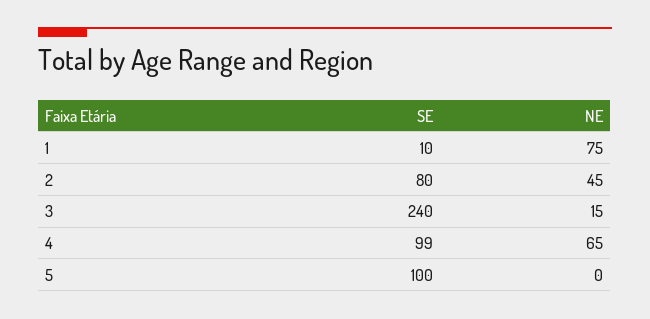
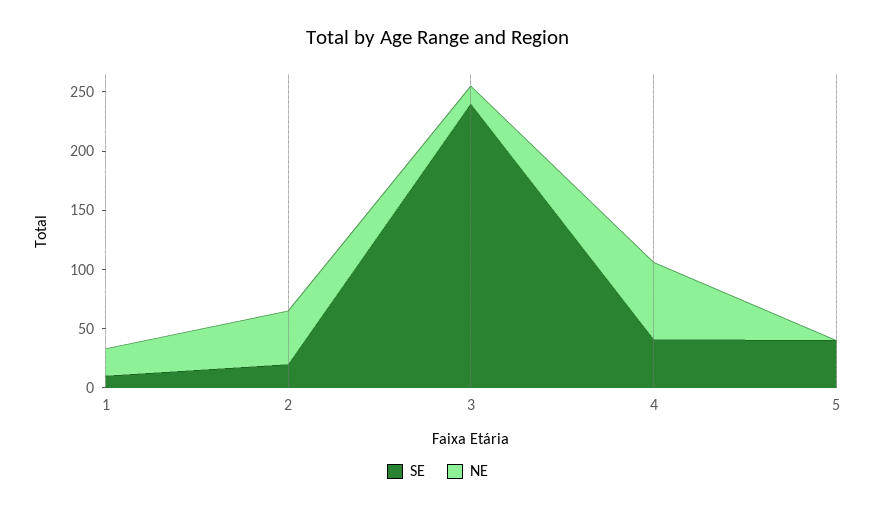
NE, 1: 75 -> 20
SE, 2: 80 -> 20
SE, 4: 99 -> 40
SE, 5: 100 -> 40

